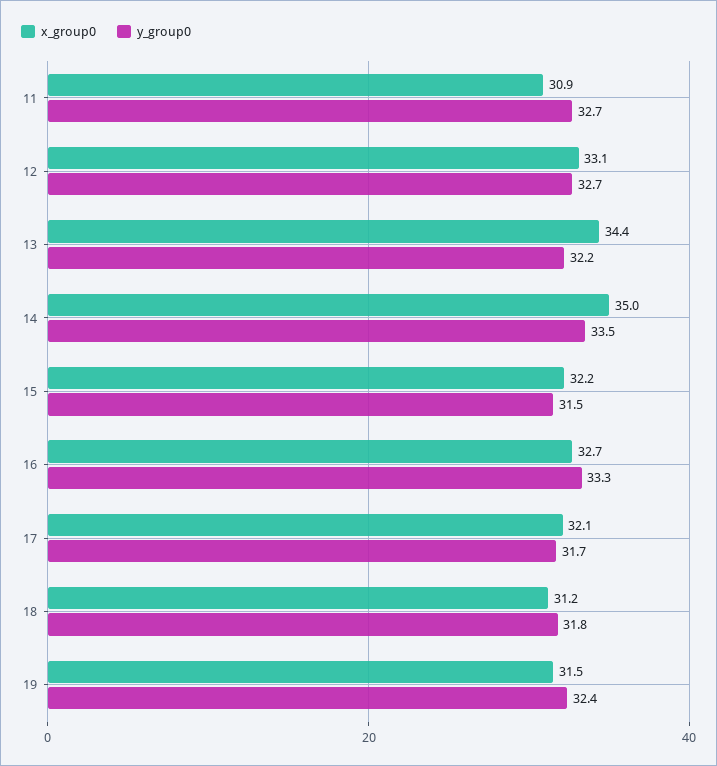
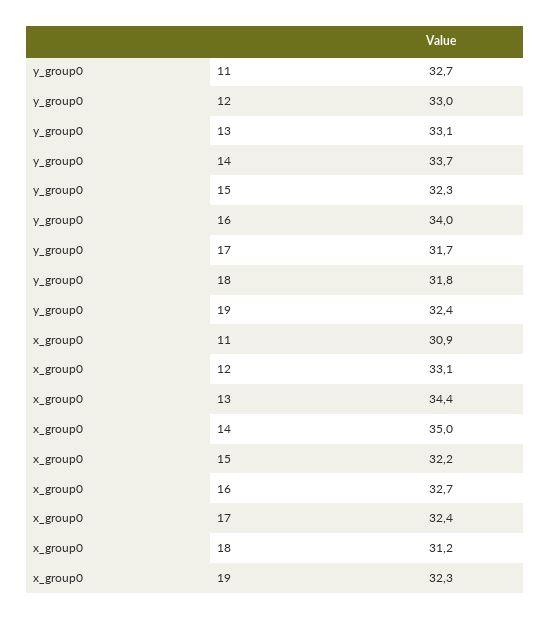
y_group0, 12: 32.7 -> 33
y_group0, 13: 32.2 -> 33.1
y_group0, 14: 33.5 -> 33.7
y_group0, 15: 31.5 -> 32.3
y_group0, 16: 33.3 -> 34
x_group0, 17: 32.1 -> 32.4
x_group0, 19: 31.5 -> 32.3

